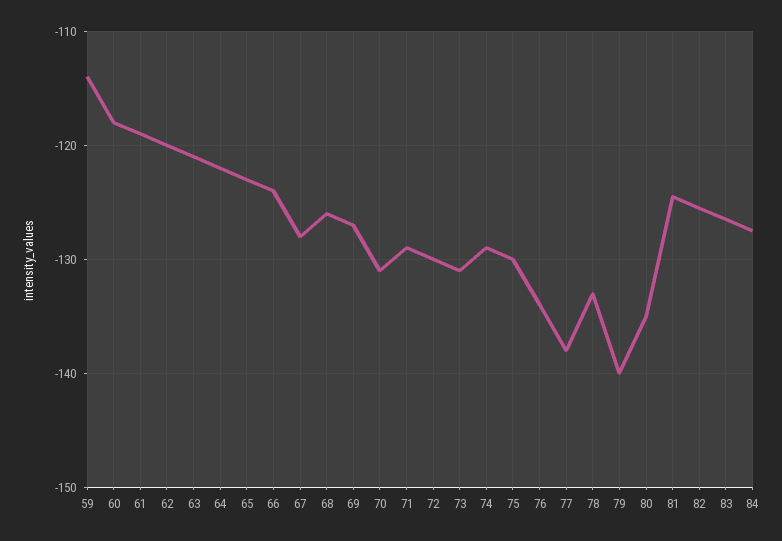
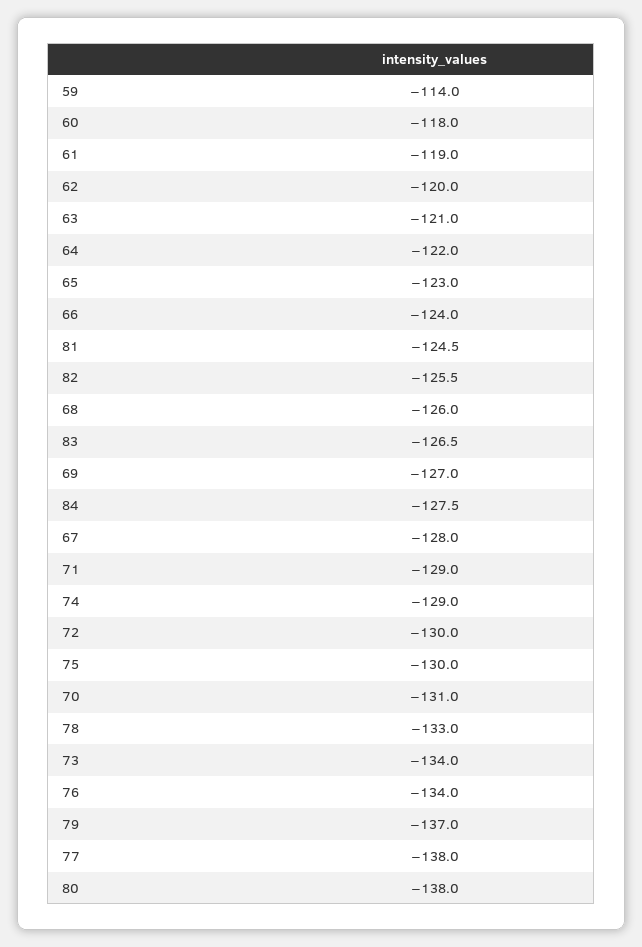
73: -131 -> -134
79: -140 -> -137
80: -135 -> -138

